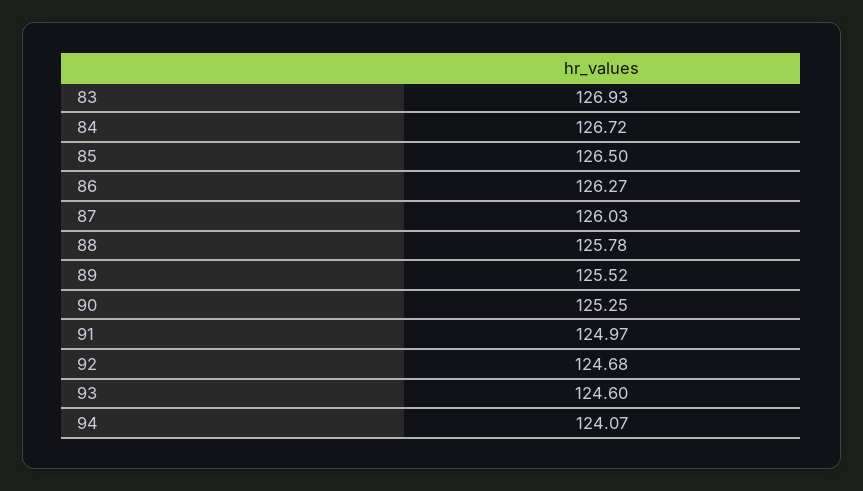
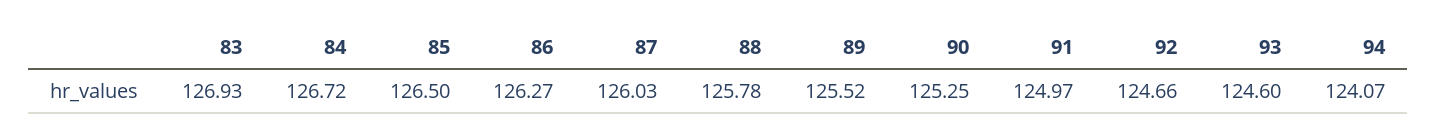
92: 124.68 -> 124.66

